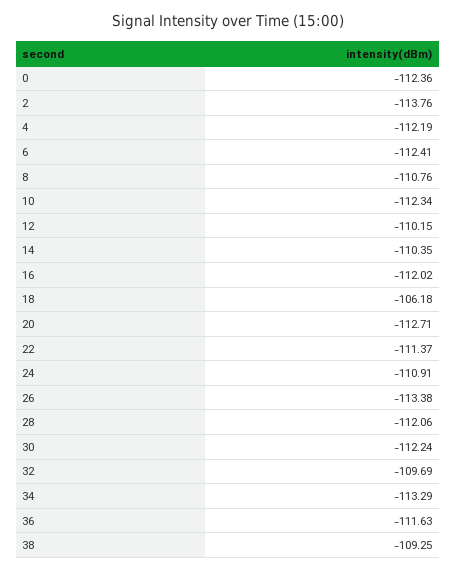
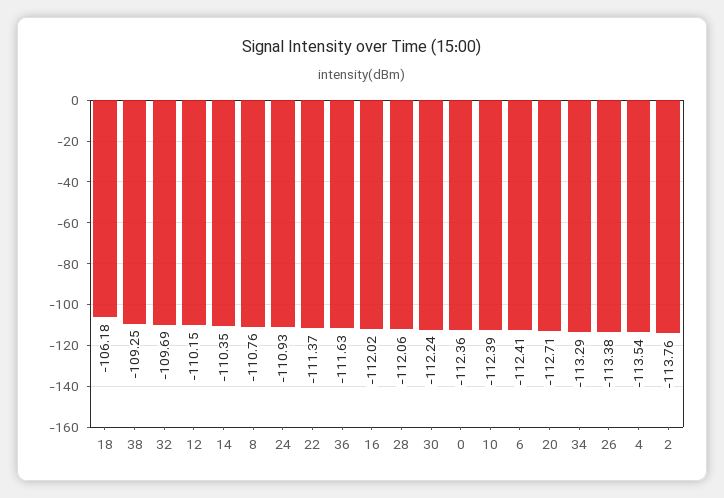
4: -112.19 -> -113.54
10: -112.34 -> -112.39
24: -110.91 -> -110.93

